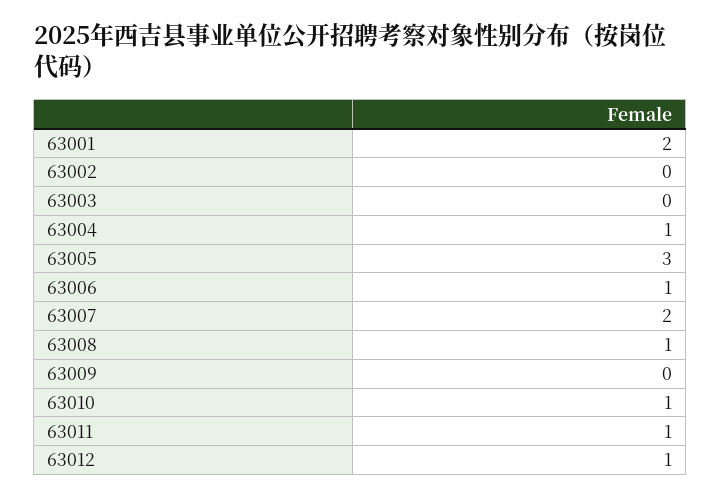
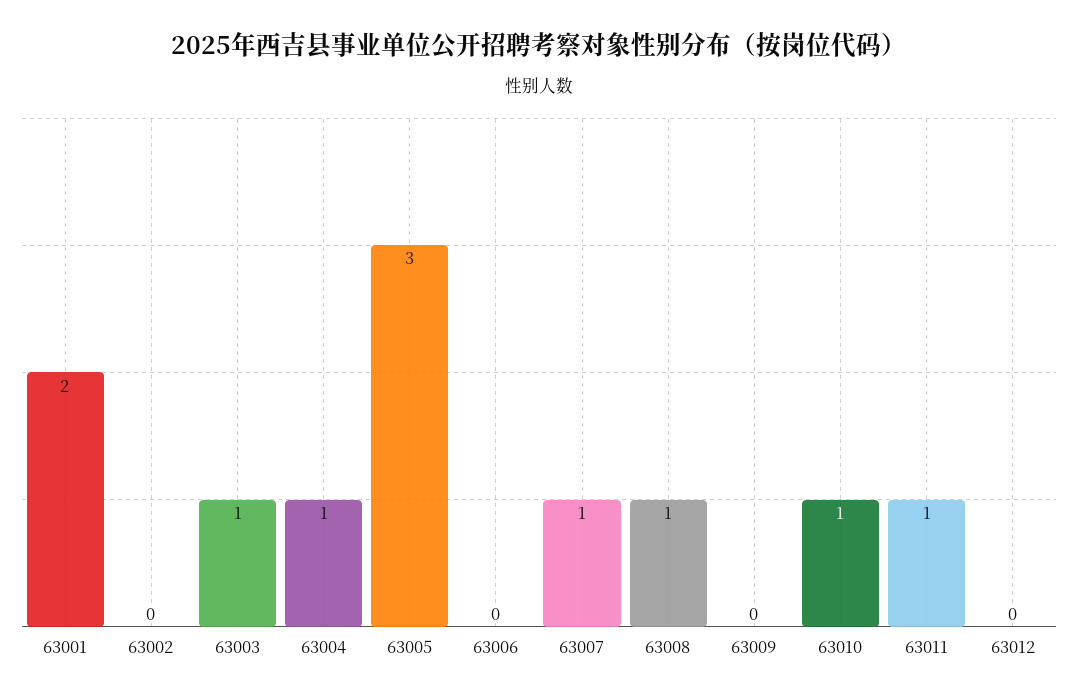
63003: 0 -> 1
63006: 1 -> 0
63007: 2 -> 1
63012: 1 -> 0

